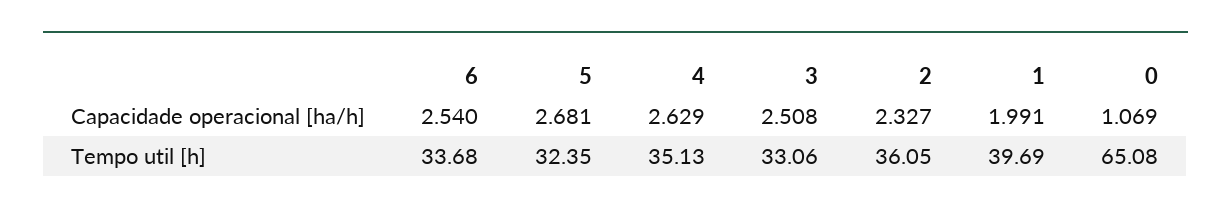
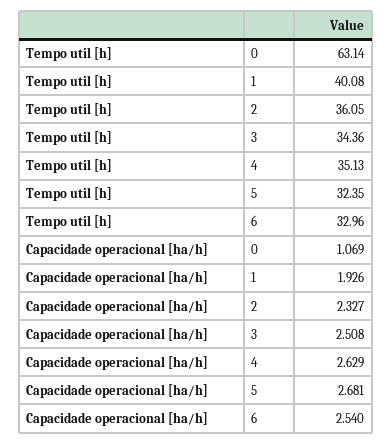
1, Capacidade operacional [ha/h]: 1.991 -> 1.926
6, Tempo util [h]: 33.68 -> 32.96
3, Tempo util [h]: 33.06 -> 34.36
1, Tempo util [h]: 39.69 -> 40.08
0, Tempo util [h]: 65.08 -> 63.14

